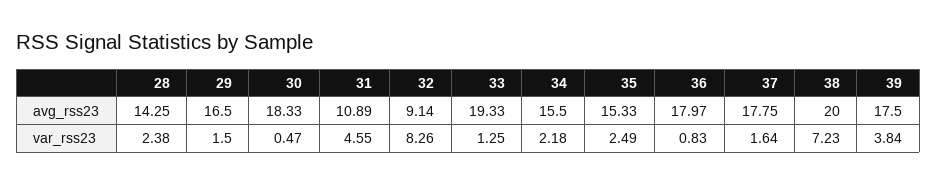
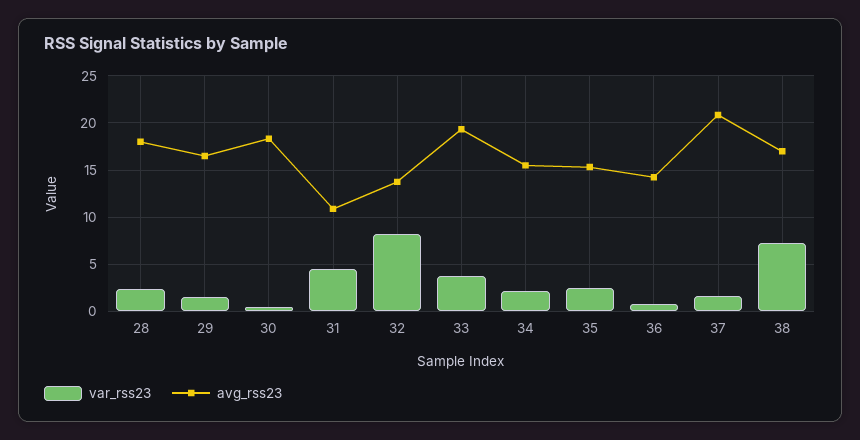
avg_rss23, 28: 14.25 -> 18
avg_rss23, 32: 9.14 -> 14
avg_rss23, 36: 17.97 -> 14
avg_rss23, 37: 17.75 -> 21
avg_rss23, 38: 20 -> 17
avg_rss23, 39: 17.5 -> none
var_rss23, 33: 1.25 -> 4
var_rss23, 39: 3.84 -> none

